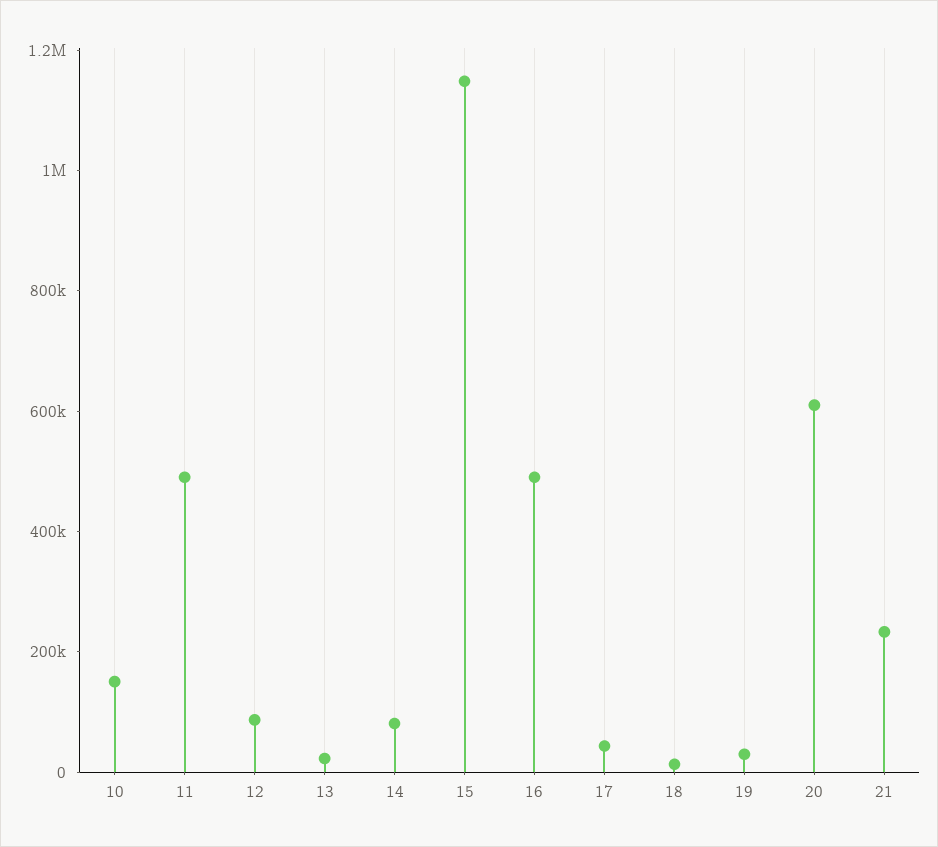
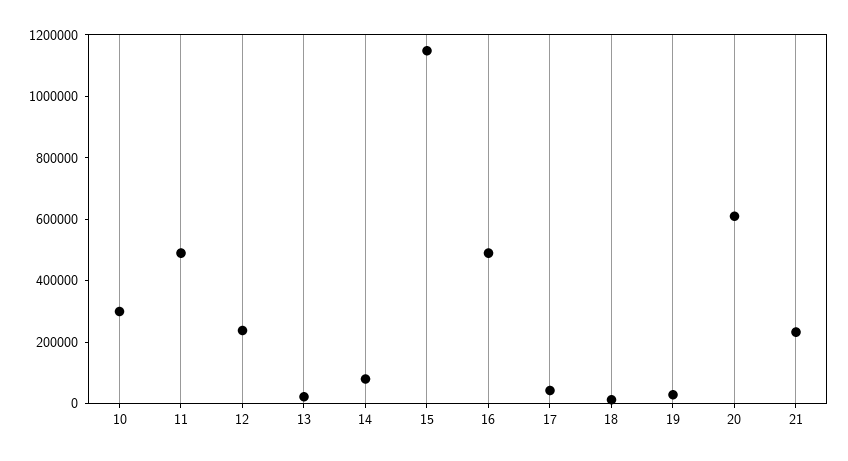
10: 150000 -> 300000
12: 100000 -> 250000

